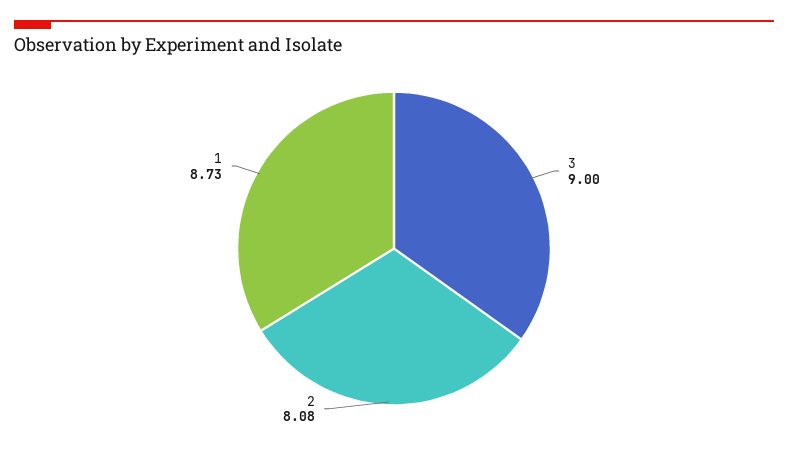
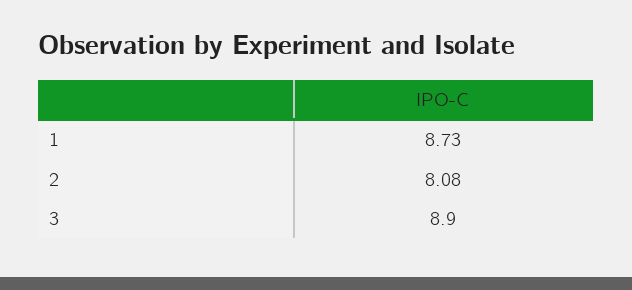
3: 9 -> 8.9

